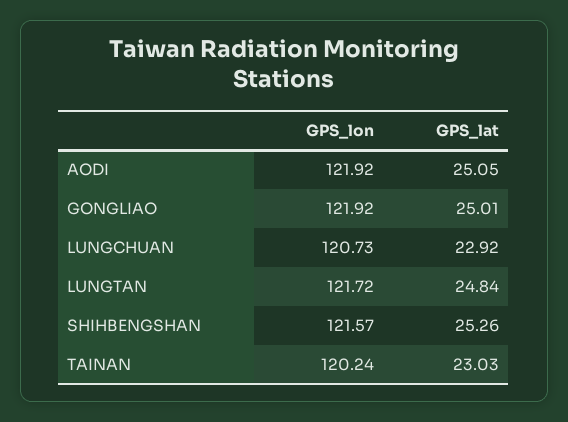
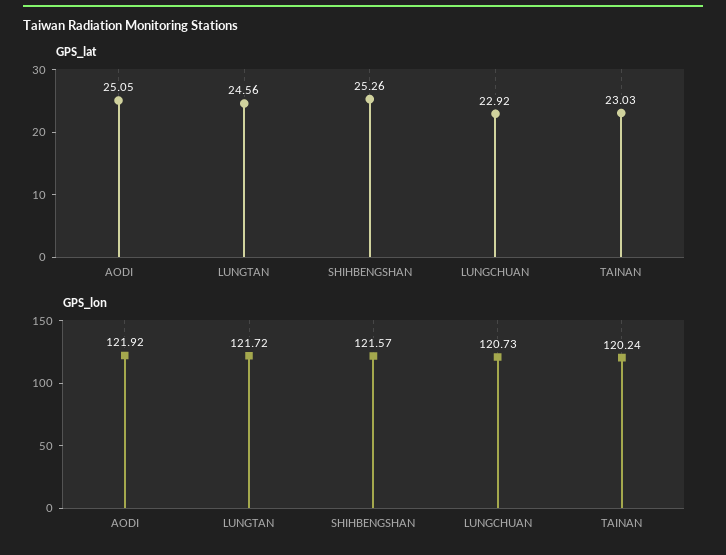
GPS_lon, GONGLIAO: 121.92 -> none
GPS_lat, GONGLIAO: 25.01 -> none
GPS_lat, LUNGTAN: 24.84 -> 24.56

